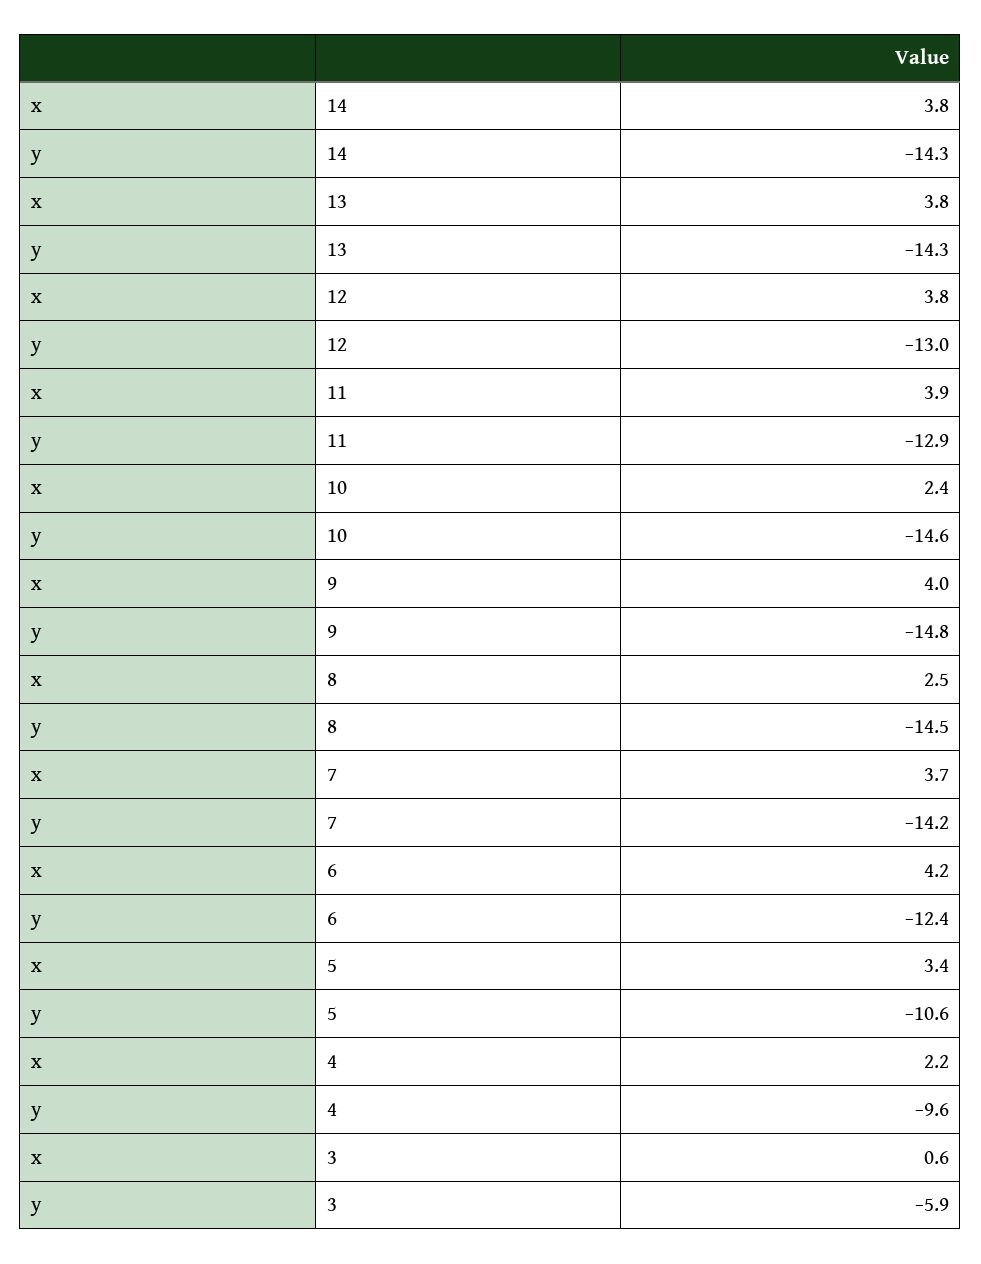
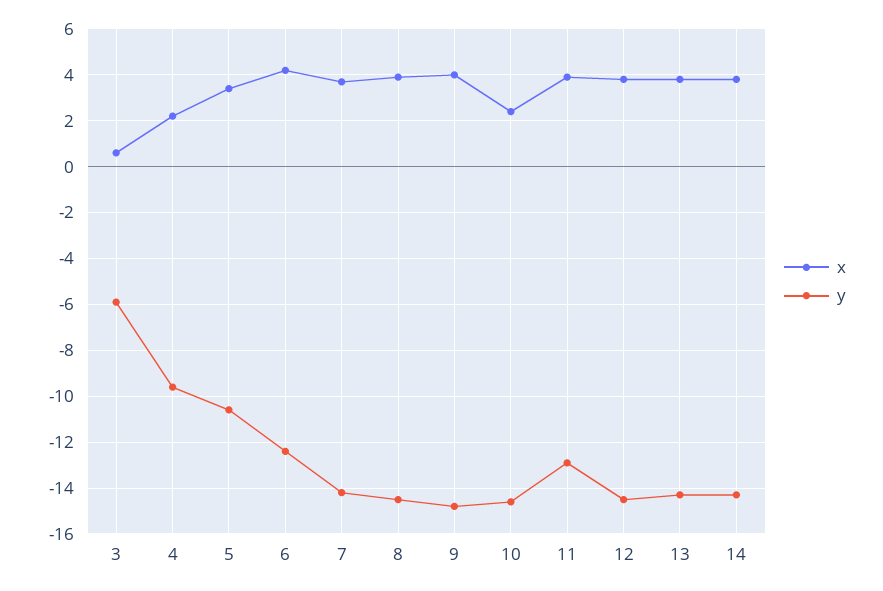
y, 12: -13 -> -14.5
x, 8: 2.5 -> 4

